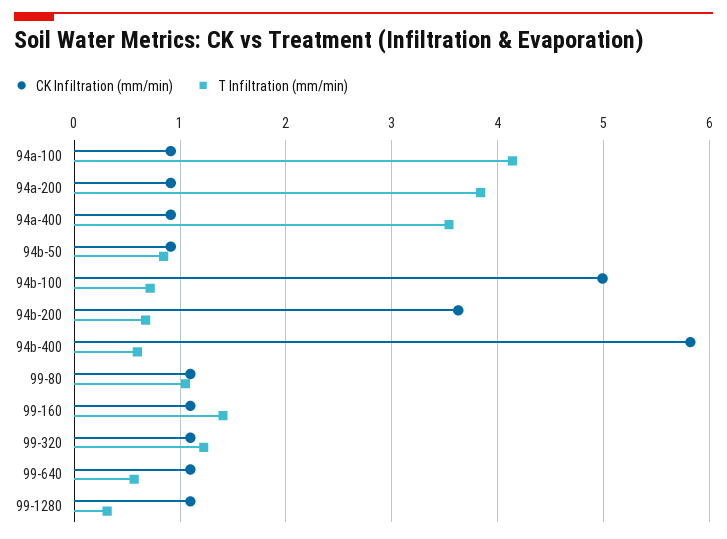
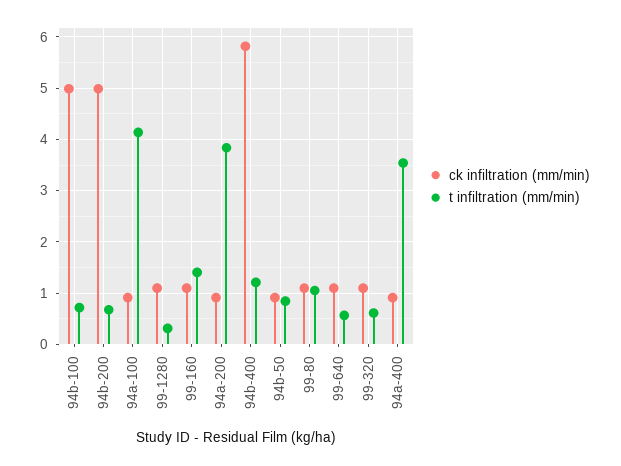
CK Infiltration (mm/min), 94b-200: 3.6 -> 5
T Infiltration (mm/min), 94b-400: 0.6 -> 1.2
T Infiltration (mm/min), 99-320: 1.2 -> 0.6

